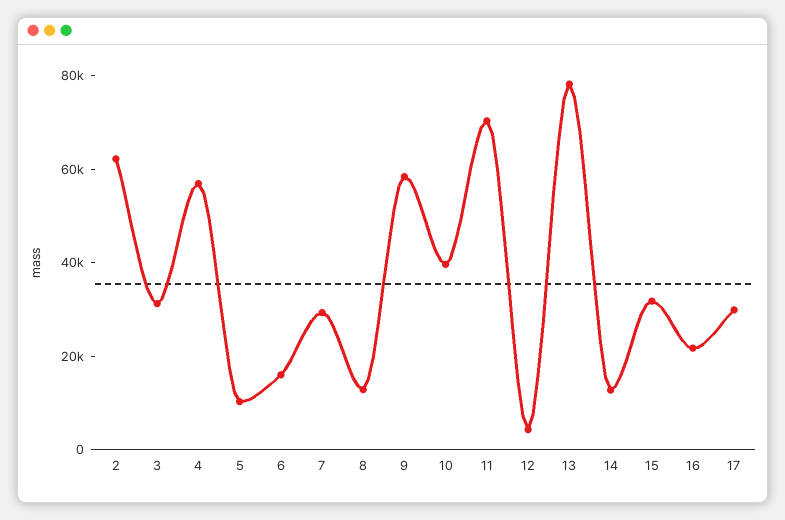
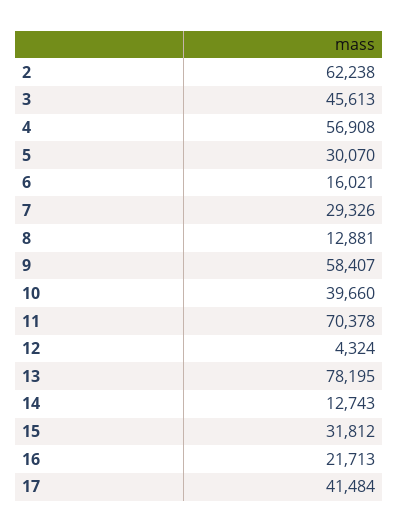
3: 30000 -> 45613
5: 10000 -> 30070
17: 30000 -> 41484

